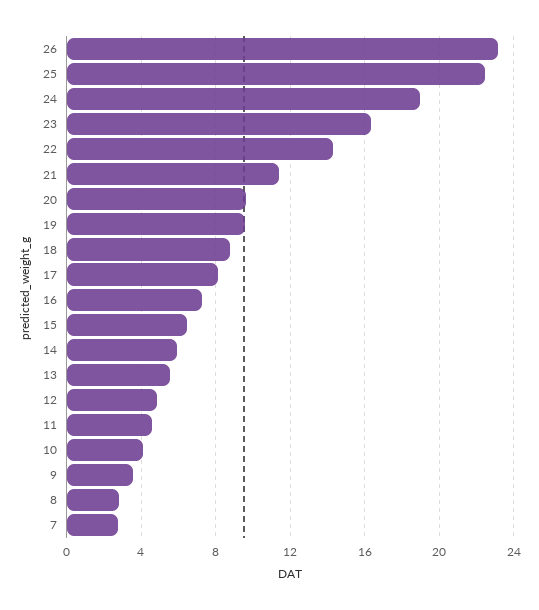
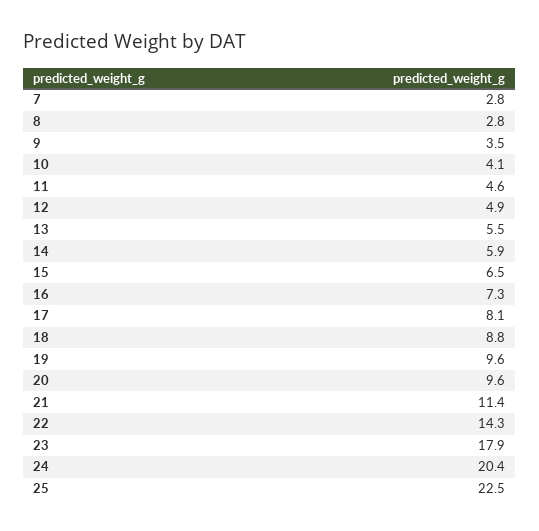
26: 23 -> none
24: 19 -> 20.4
23: 16.5 -> 17.9

